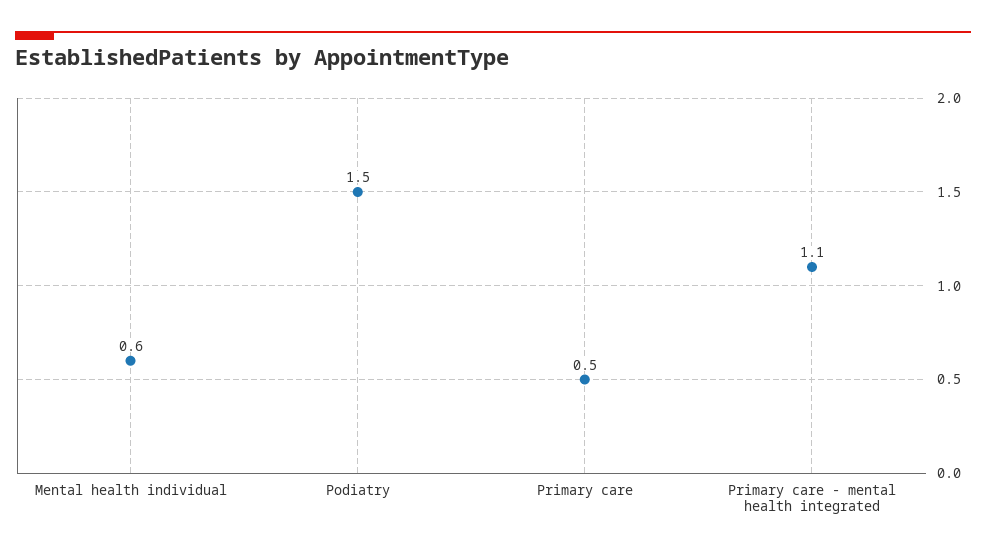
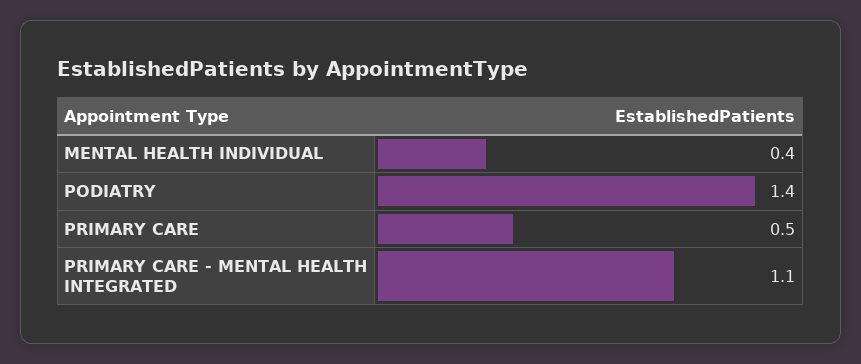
Mental health individual: 0.6 -> 0.4
Podiatry: 1.5 -> 1.4

